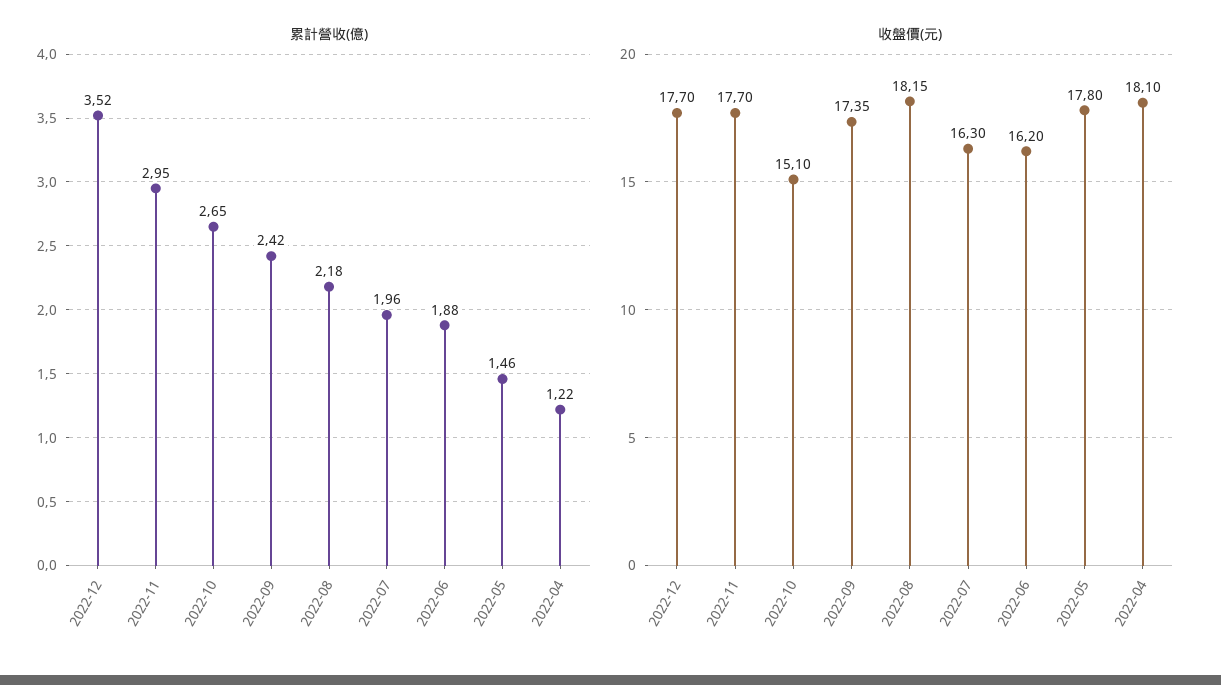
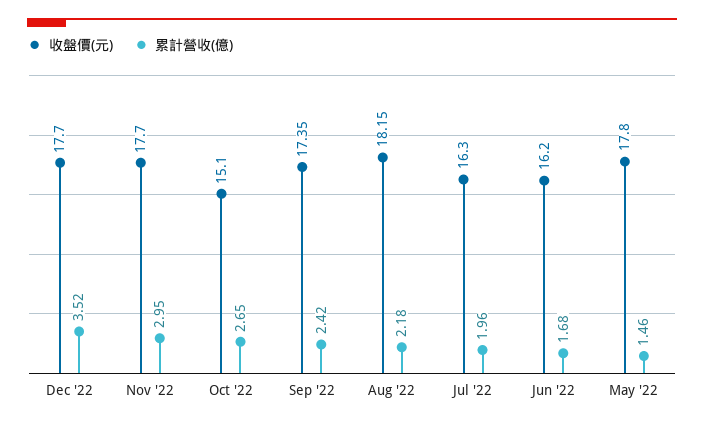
累計營收(億), 2022-06: 1.88 -> 1.68
累計營收(億), 2022-04: 1.22 -> none
收盤價(元), 2022-04: 18.1 -> none

